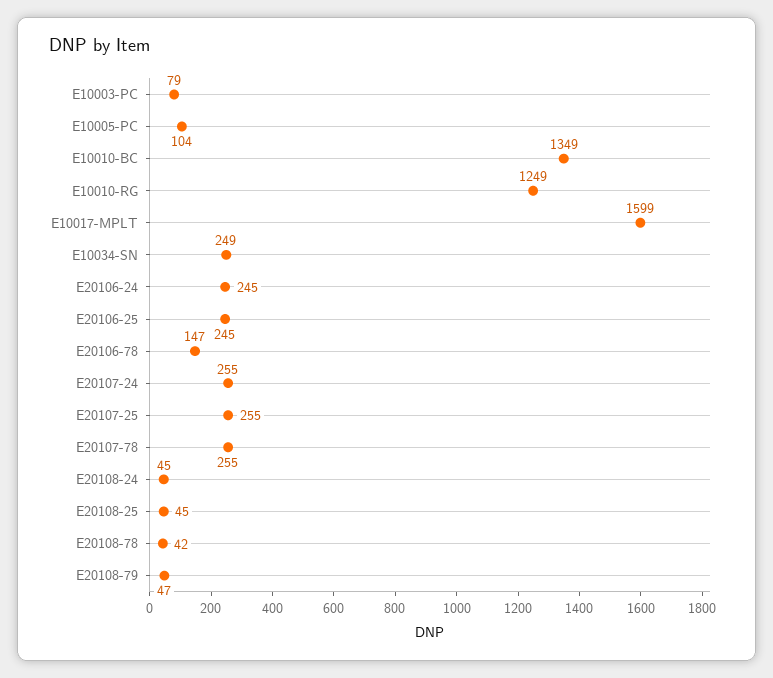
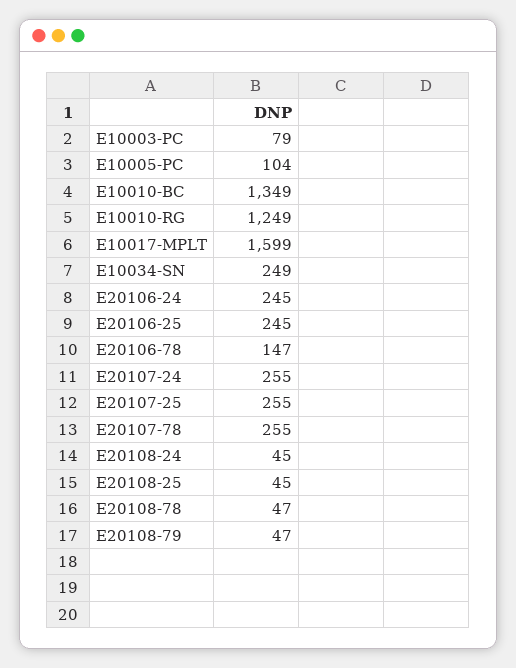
E20108-78: 42 -> 47

